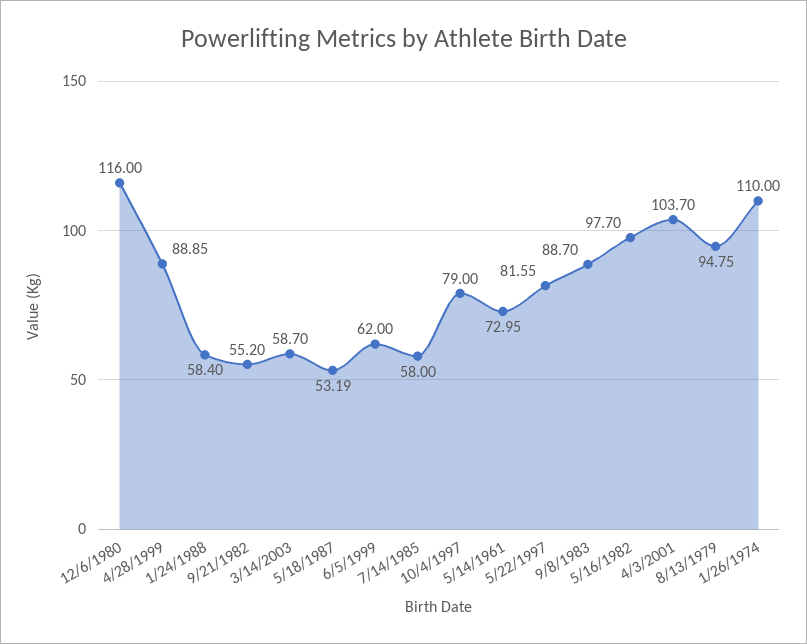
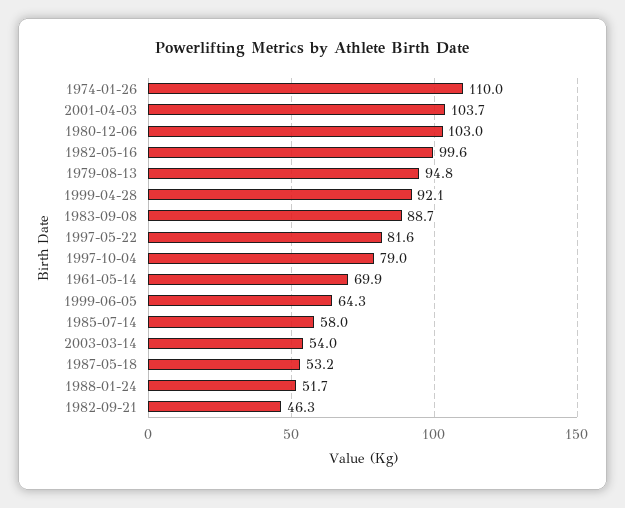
12/6/1980: 116 -> 103
4/28/1999: 88.85 -> 92.1
1/24/1988: 58.4 -> 51.7
9/21/1982: 55.2 -> 46.3
3/14/2003: 58.7 -> 54
6/5/1999: 62 -> 64.3
5/14/1961: 72.95 -> 69.9
5/16/1982: 97.7 -> 99.6

